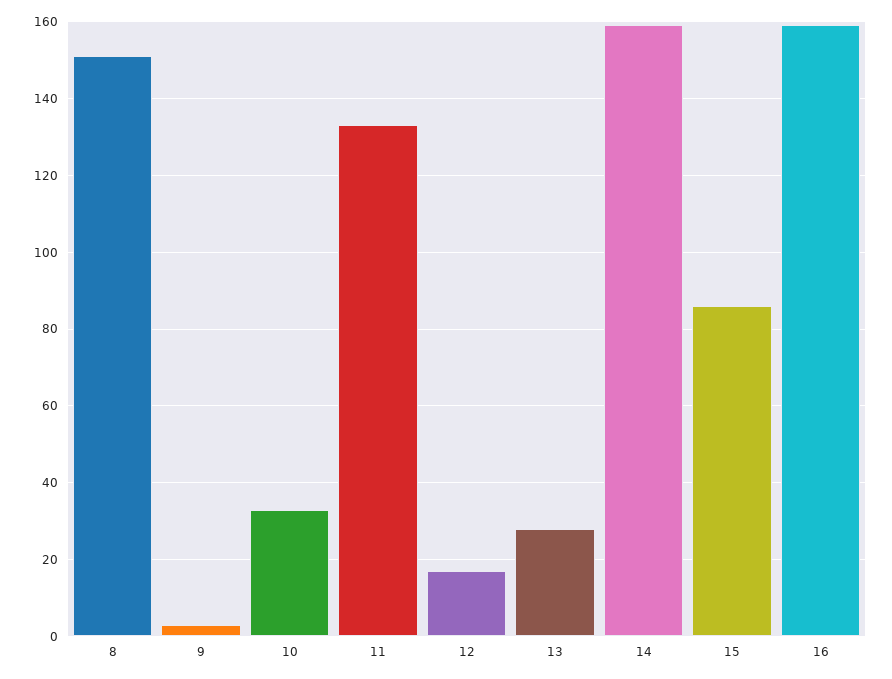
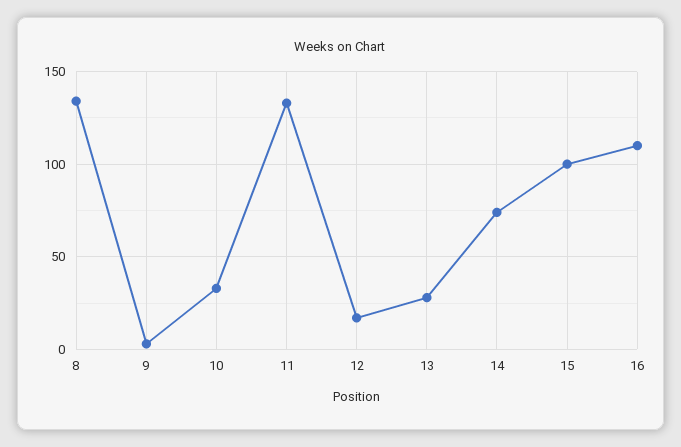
8: 150 -> 135
14: 160 -> 75
15: 85 -> 100
16: 160 -> 110

